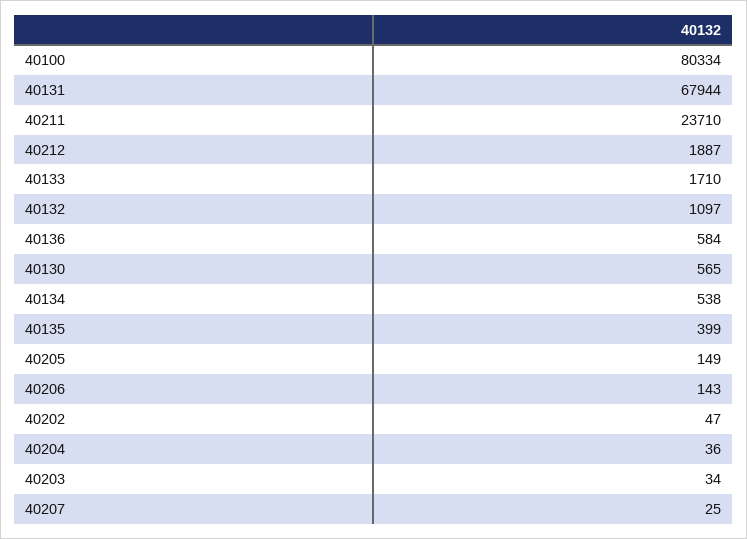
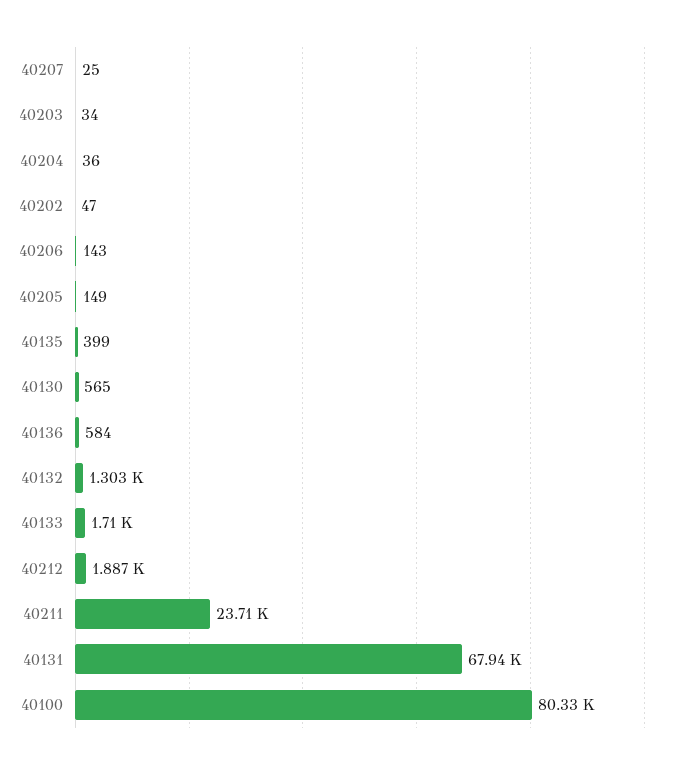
40132: 1097 -> 1303
40134: 538 -> none

